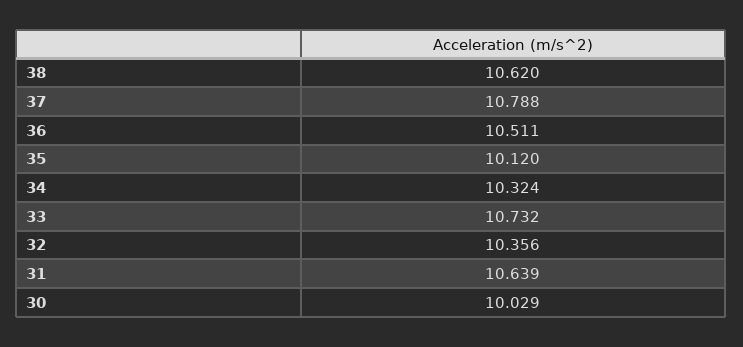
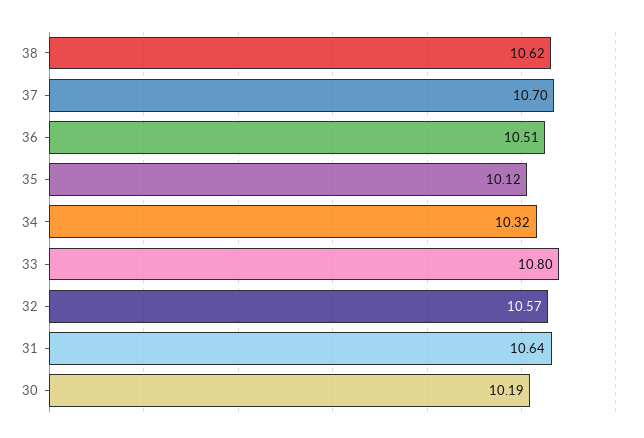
37: 10.788 -> 10.7
33: 10.732 -> 10.8
32: 10.356 -> 10.57
30: 10.029 -> 10.19

